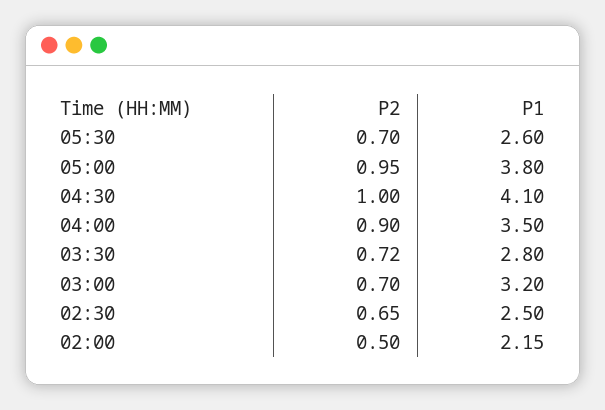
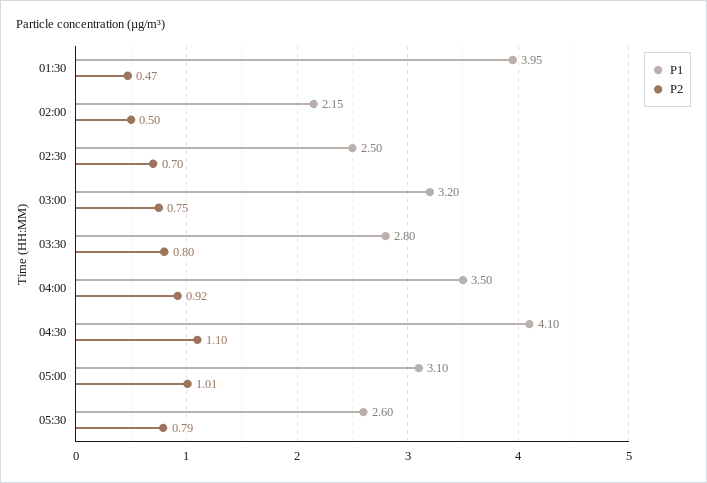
P2, 05:30: 0.7 -> 0.79
P2, 05:00: 0.95 -> 1.01
P1, 05:00: 3.8 -> 3.1
P2, 04:30: 1 -> 1.1
P2, 04:00: 0.9 -> 0.92
P2, 03:30: 0.72 -> 0.8
P2, 03:00: 0.7 -> 0.75
P2, 02:30: 0.65 -> 0.7
P1, 01:30: none -> 3.95
P2, 01:30: none -> 0.47

